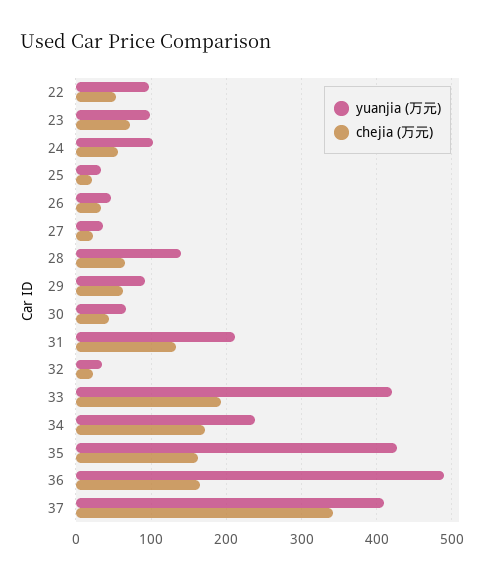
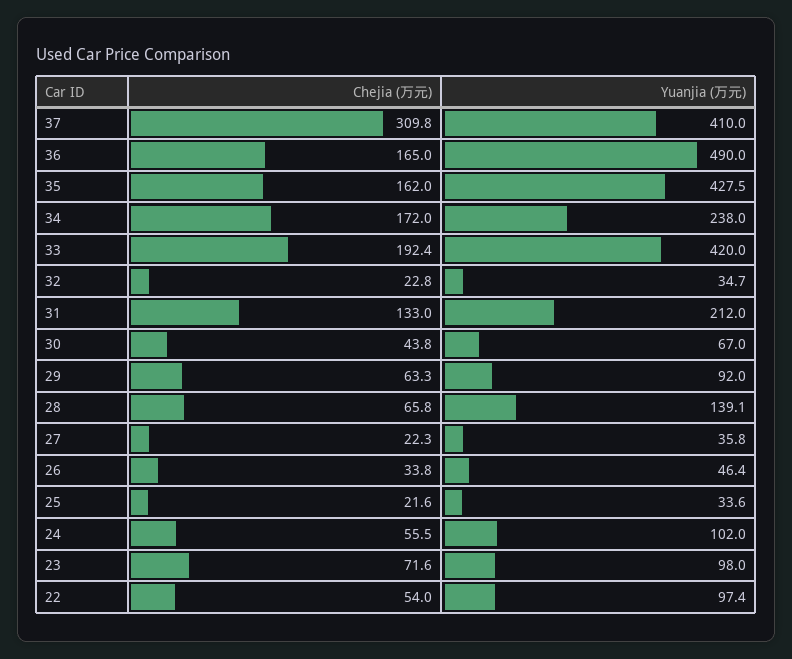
chejia (万元), 37: 340 -> 309.8

